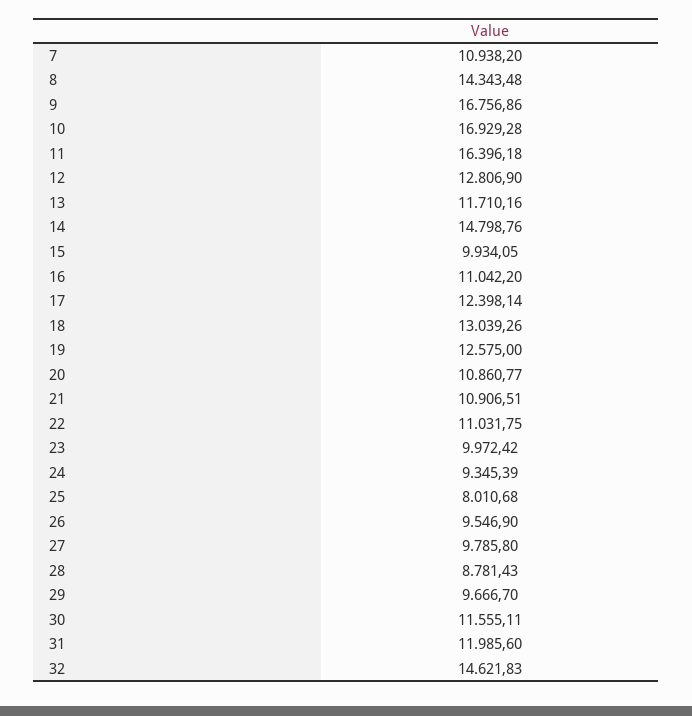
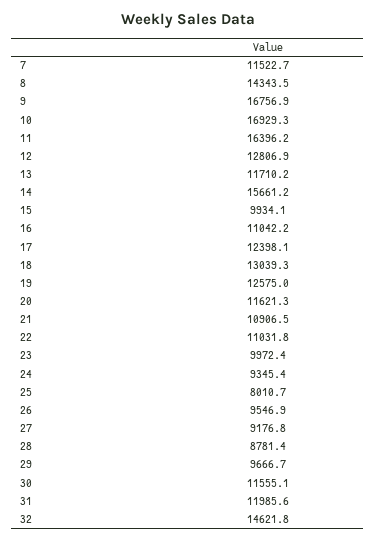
7: 10938.2 -> 11522.7
14: 14798.76 -> 15661.2
20: 10860.77 -> 11621.3
27: 9785.8 -> 9176.8

